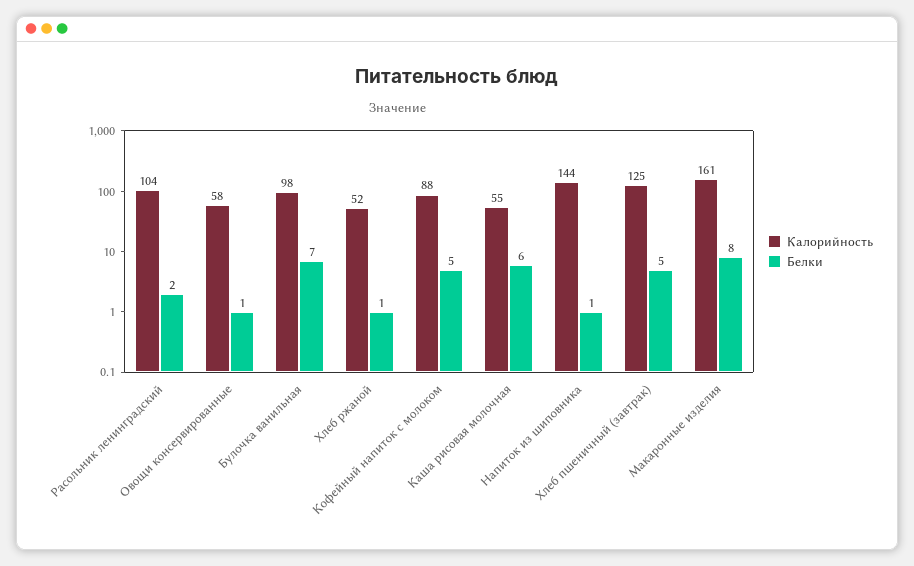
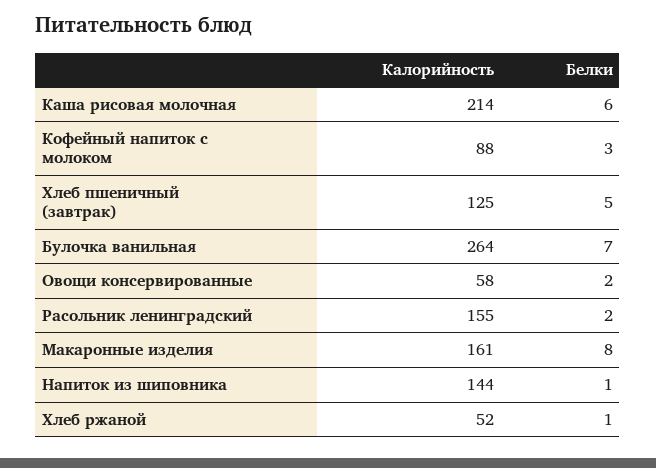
Калорийность, Расольник ленинградский: 104 -> 155
Белки, Овощи консервированные: 1 -> 2
Калорийность, Булочка ванильная: 98 -> 264
Белки, Кофейный напиток с молоком: 5 -> 3
Калорийность, Каша рисовая молочная: 55 -> 214

